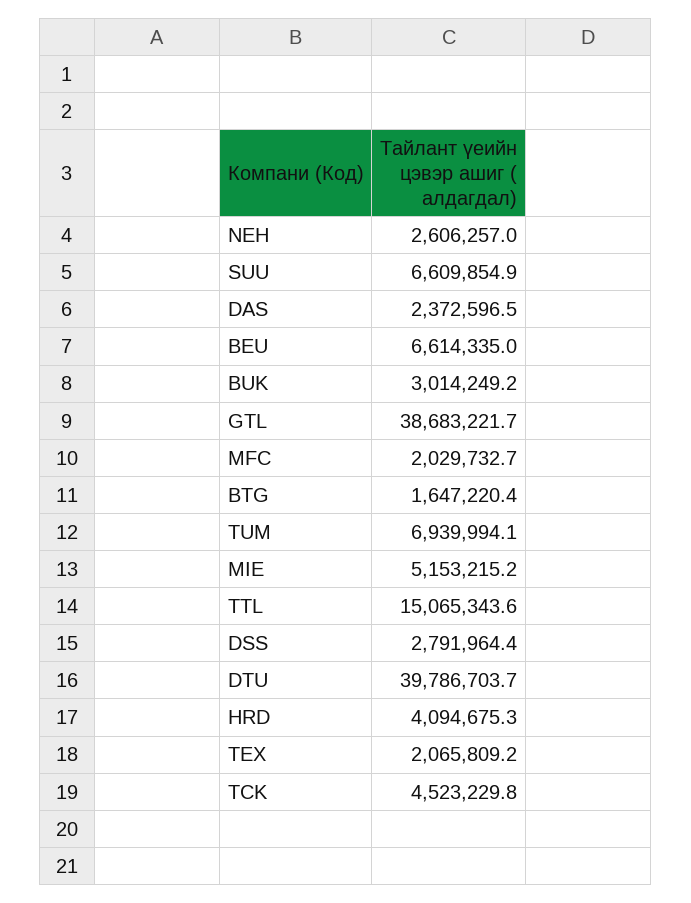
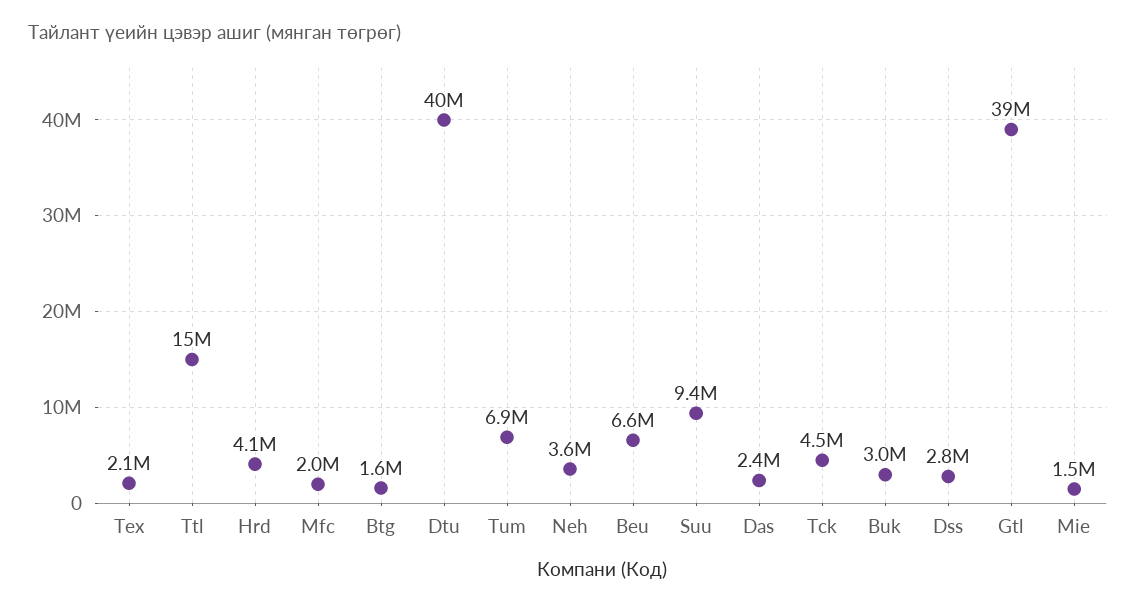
NEH: 2606257 -> 3600000
SUU: 6609854.9 -> 9400000
MIE: 5153215.2 -> 1500000

